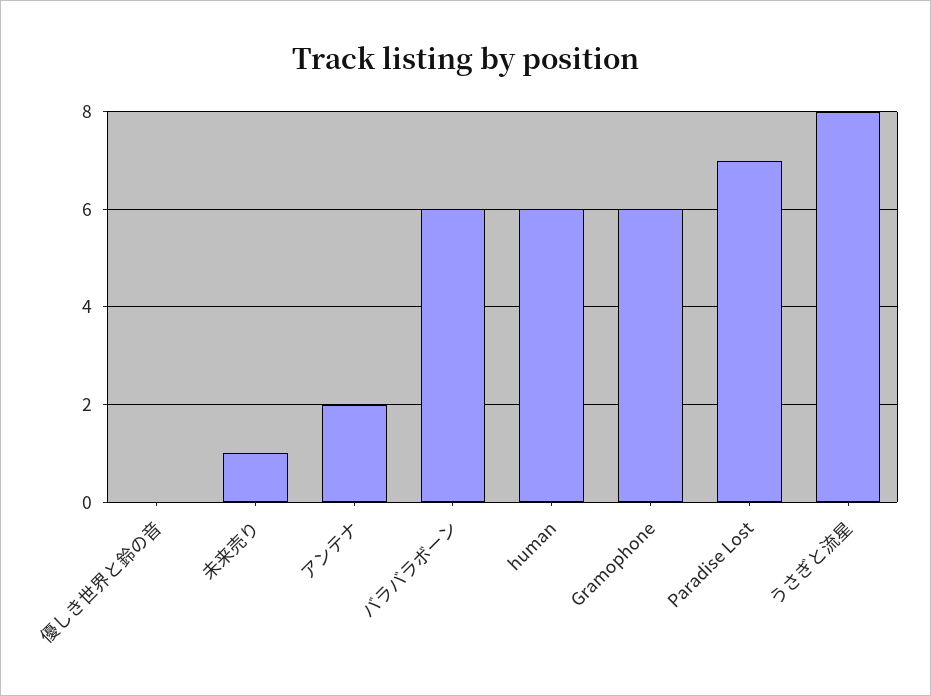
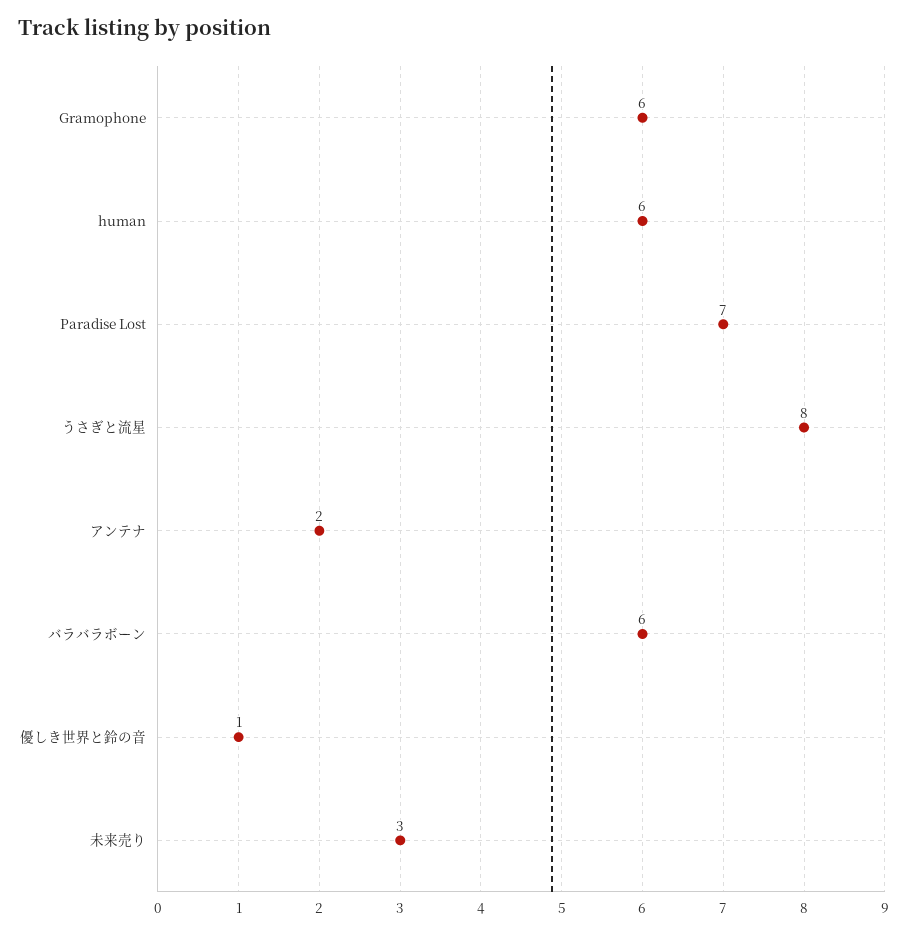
優しき世界と鈴の音: 0 -> 1
未来売り: 1 -> 3

